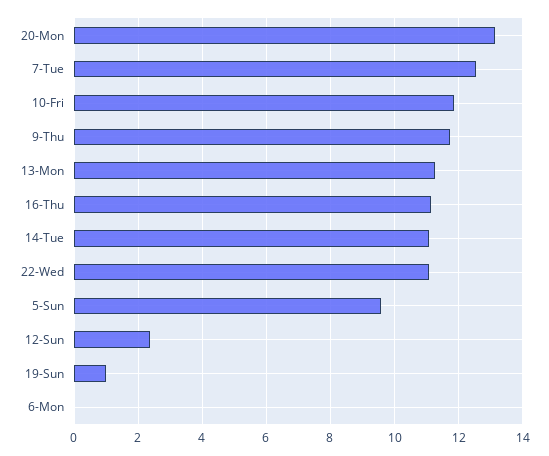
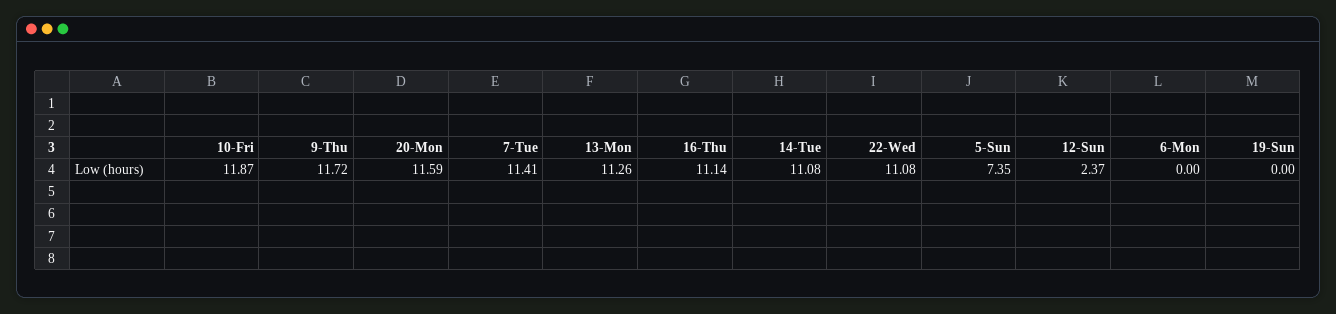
20-Mon: 13.2 -> 11.59
7-Tue: 12.6 -> 11.41
5-Sun: 9.6 -> 7.35
19-Sun: 1 -> 0

